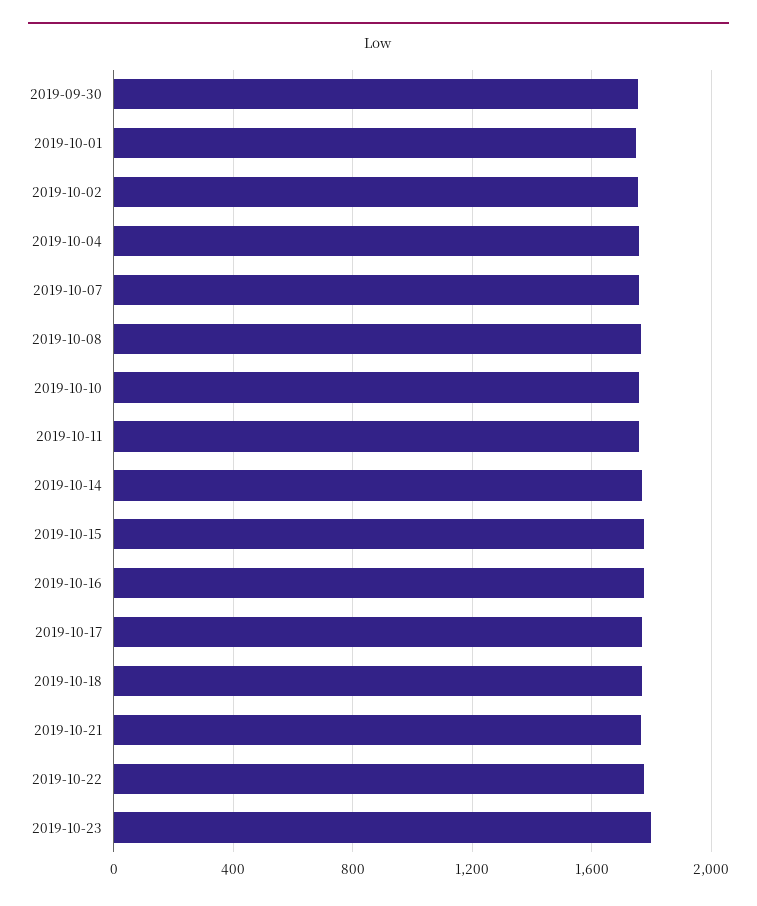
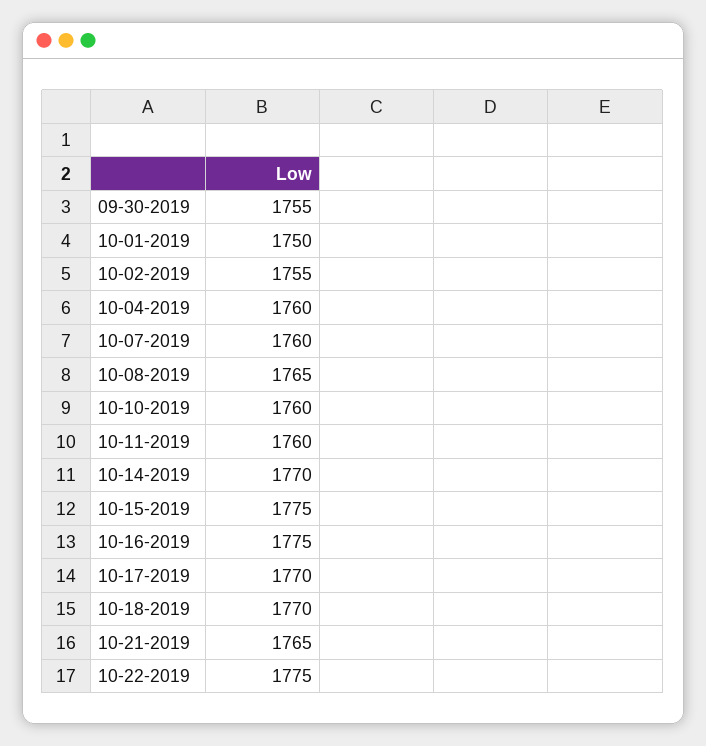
2019-10-23: 1800 -> none

